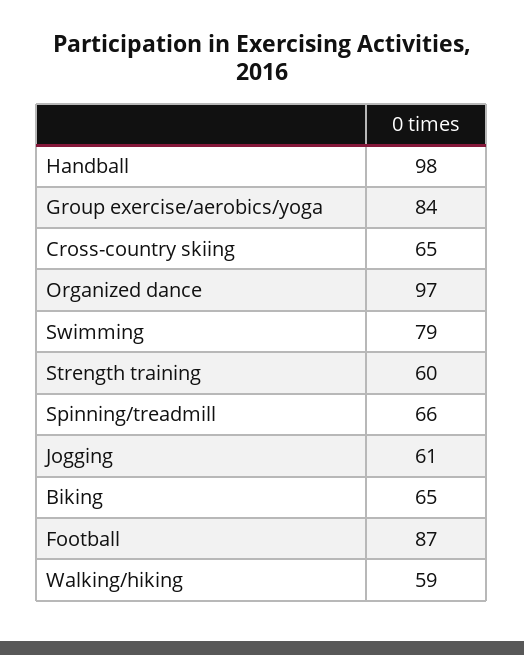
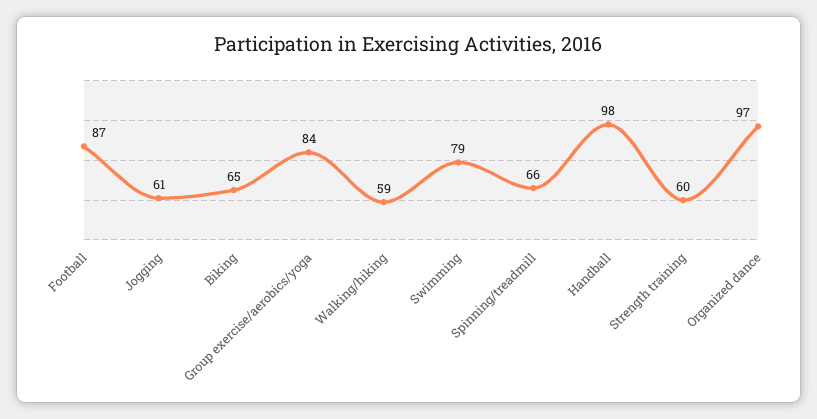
Cross-country skiing: 65 -> none

